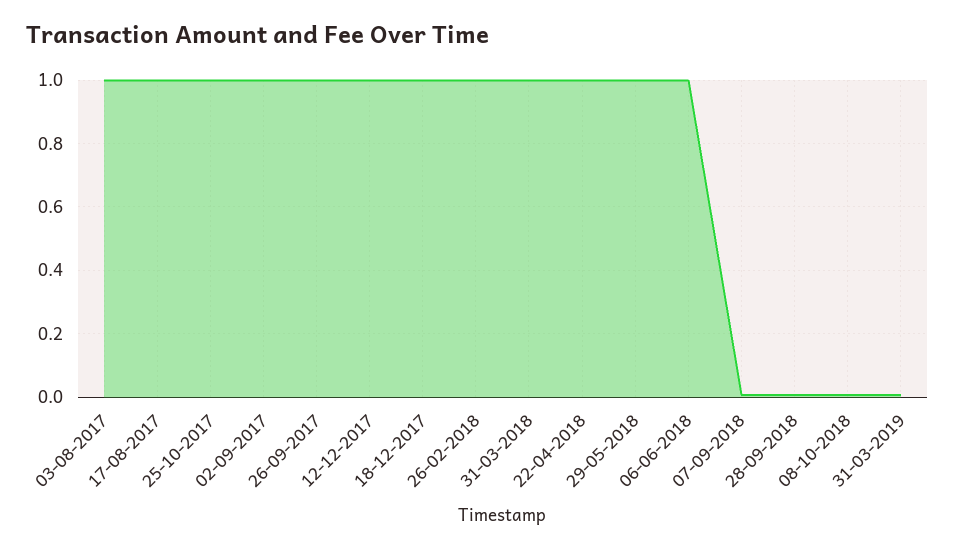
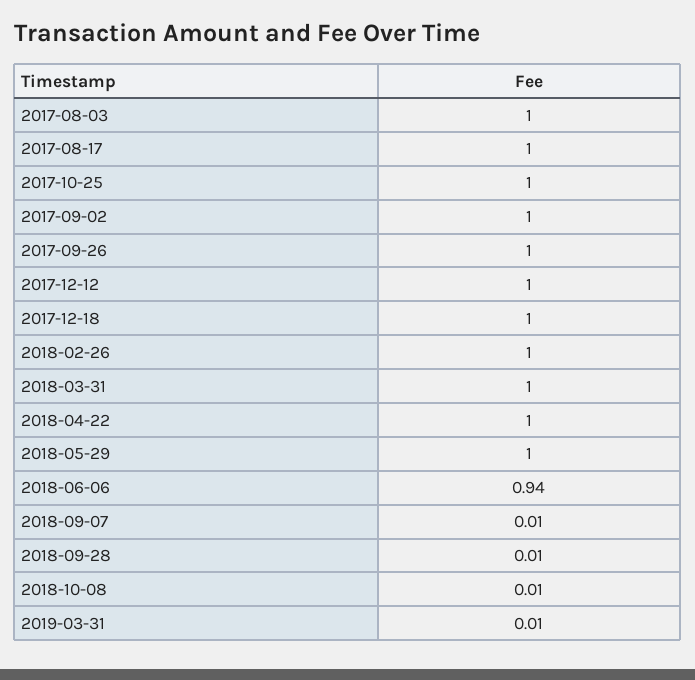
06-06-2018: 1 -> 0.94

